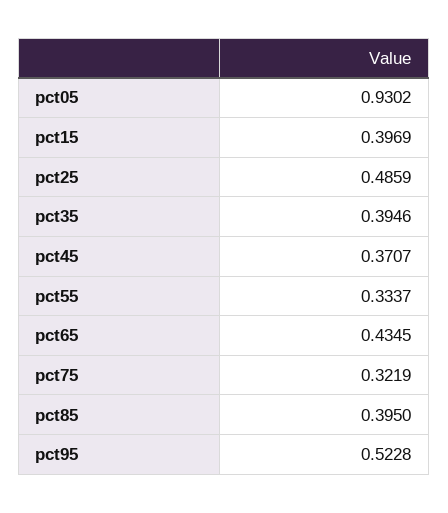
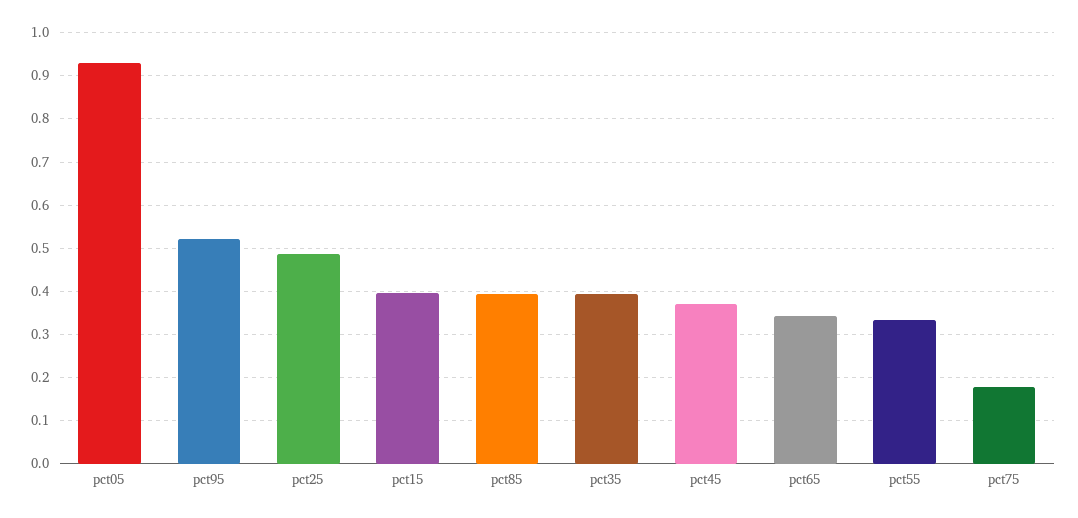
pct65: 0.4345 -> 0.34
pct75: 0.3219 -> 0.18

